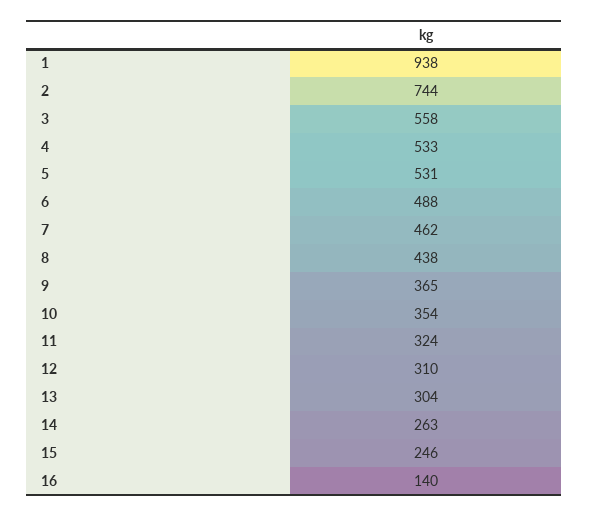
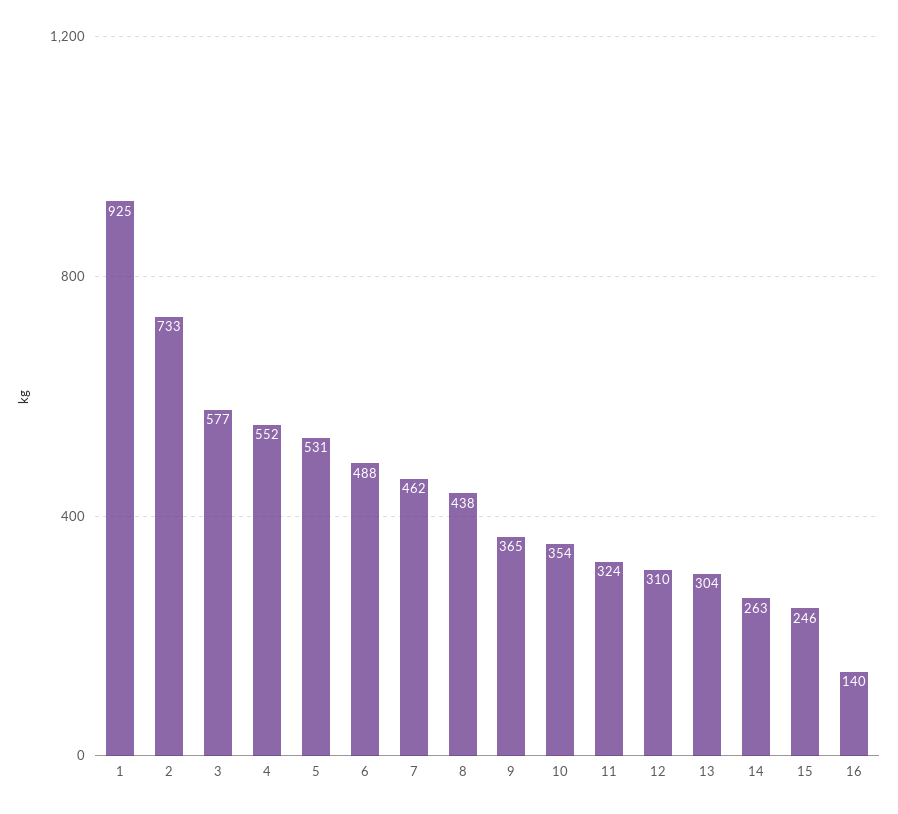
1: 938 -> 925
2: 744 -> 733
3: 558 -> 577
4: 533 -> 552

